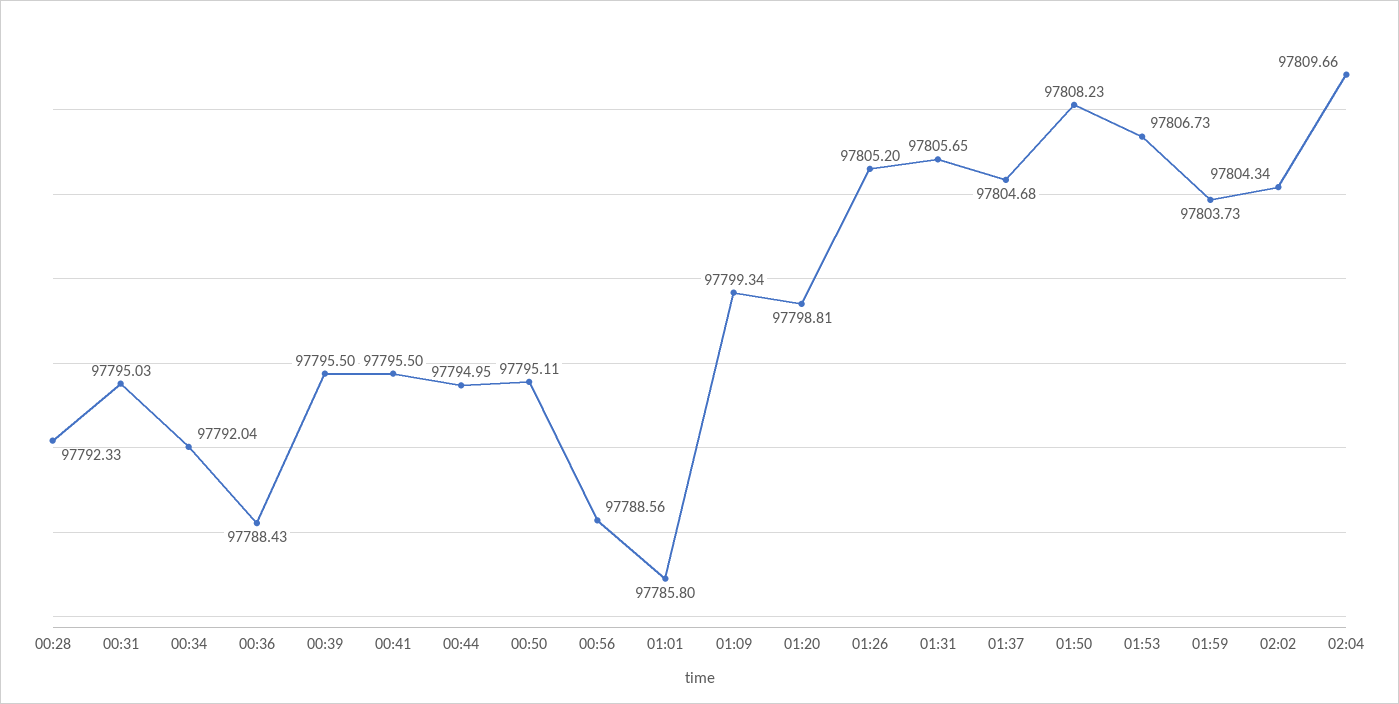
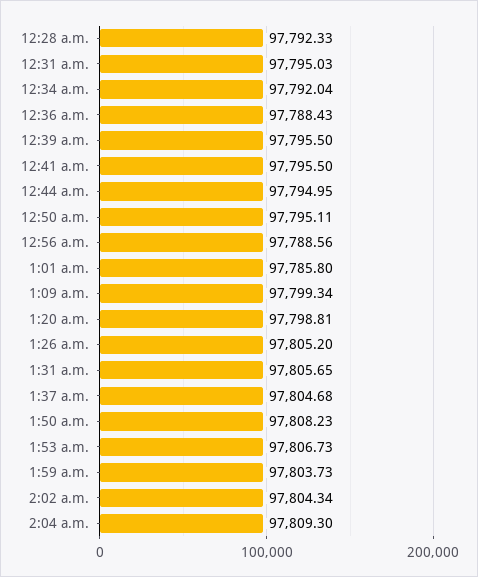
02:04: 97809.66 -> 97809.3

